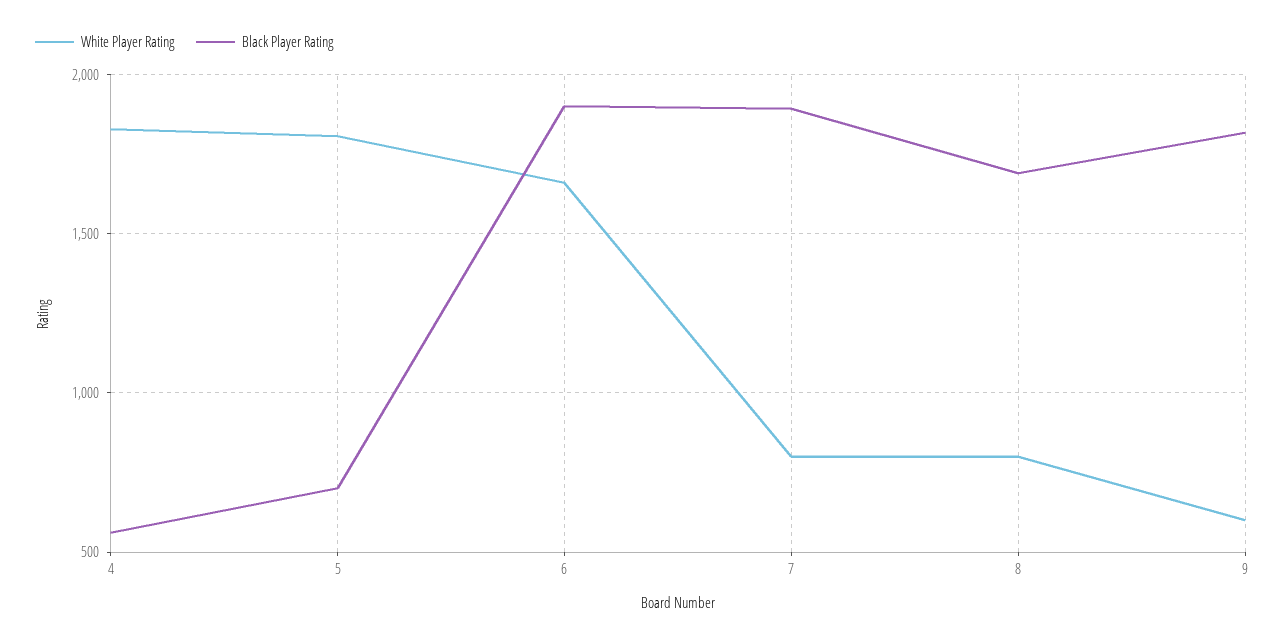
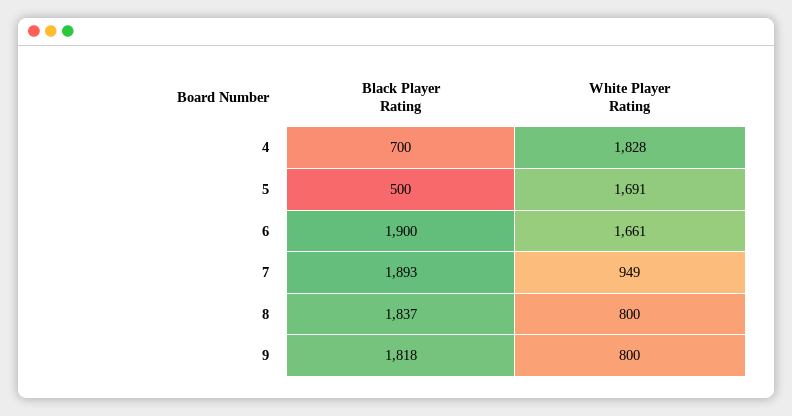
Black Player Rating, 4: 550 -> 700
White Player Rating, 5: 1800 -> 1691
Black Player Rating, 5: 700 -> 500
White Player Rating, 7: 800 -> 949
Black Player Rating, 8: 1700 -> 1837
White Player Rating, 9: 600 -> 800

